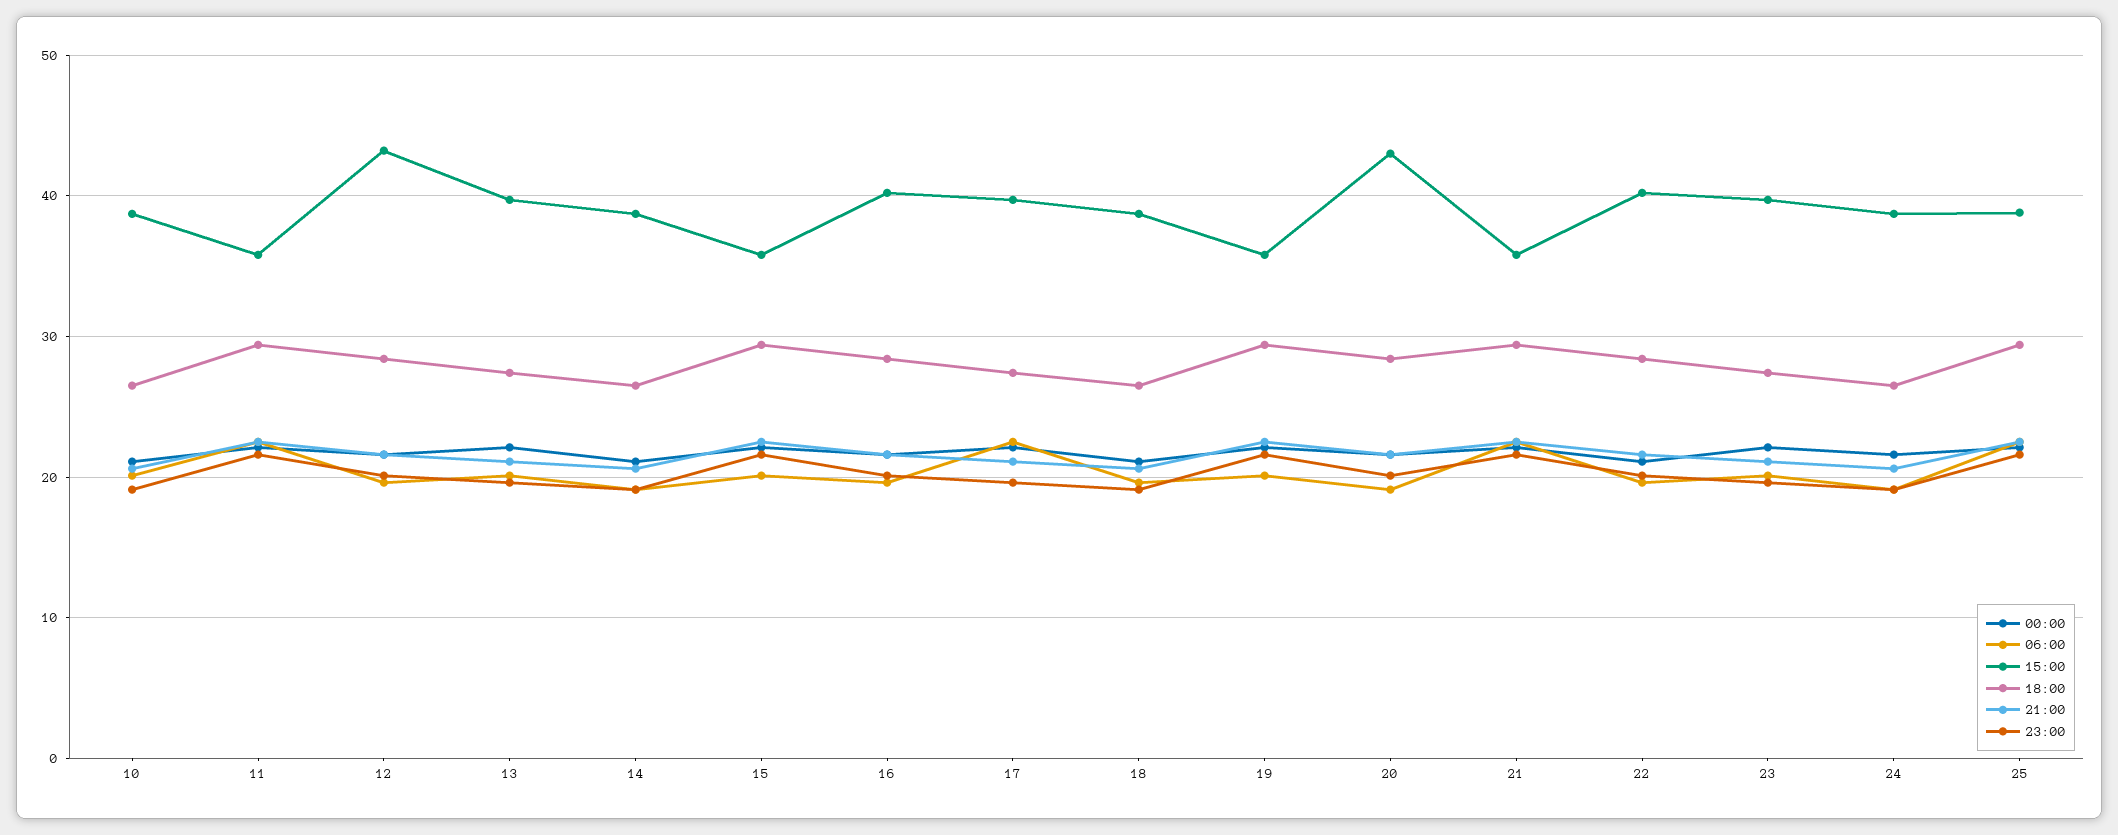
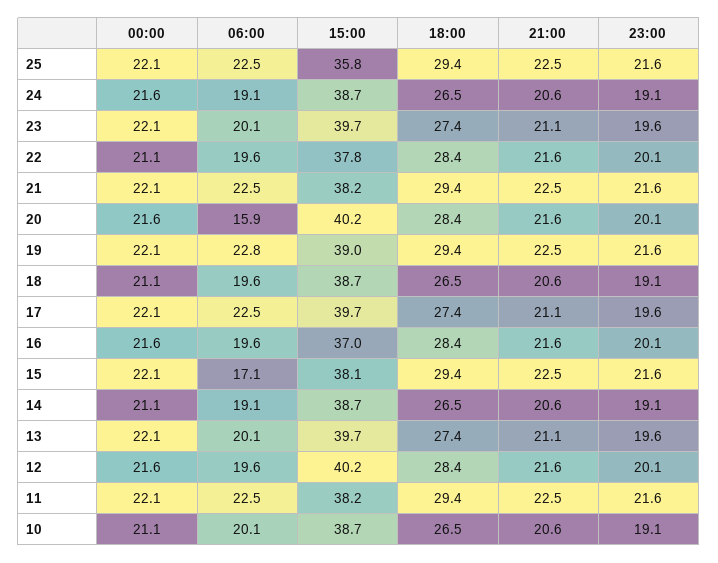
15:00, 11: 36 -> 38.2
15:00, 12: 43 -> 40.2
06:00, 15: 20 -> 17.1
15:00, 15: 36 -> 38.1
15:00, 16: 40 -> 37
06:00, 19: 20 -> 22.8
15:00, 19: 36 -> 39
06:00, 20: 19 -> 15.9
15:00, 20: 43 -> 40.2
15:00, 21: 36 -> 38.2
15:00, 22: 40 -> 37.8
15:00, 25: 39 -> 35.8

